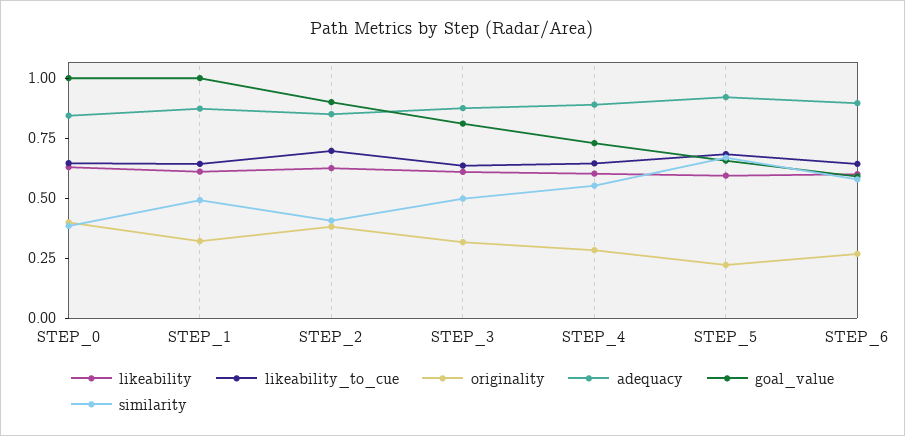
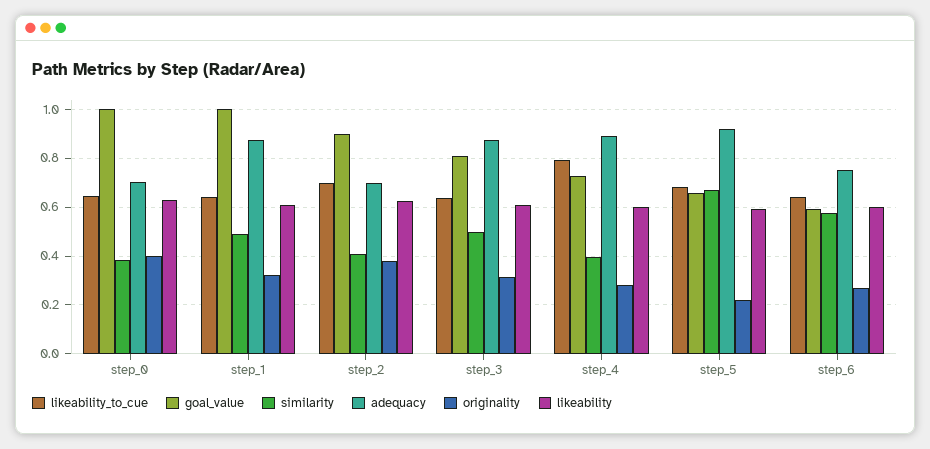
adequacy, STEP_0: 0.85 -> 0.7
adequacy, STEP_2: 0.85 -> 0.7
likeability_to_cue, STEP_4: 0.65 -> 0.8
similarity, STEP_4: 0.55 -> 0.4
adequacy, STEP_6: 0.9 -> 0.75

